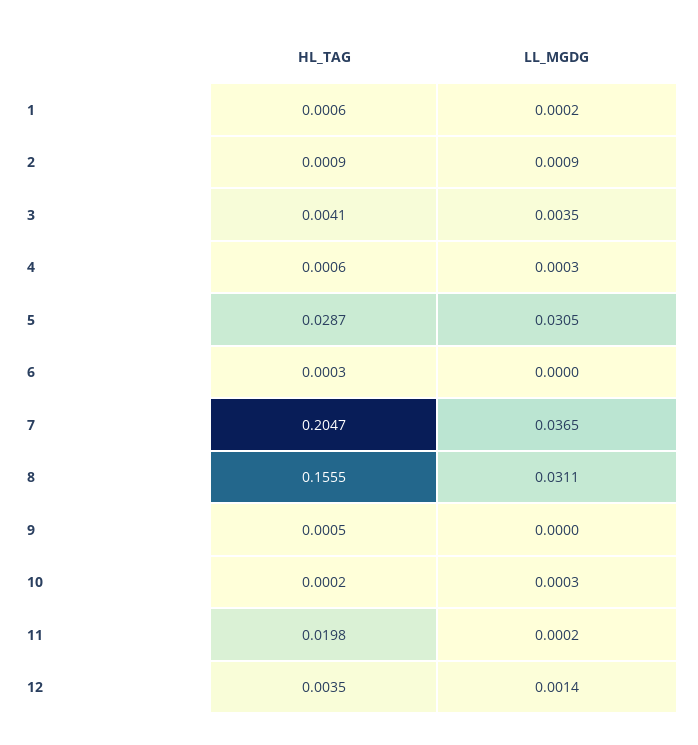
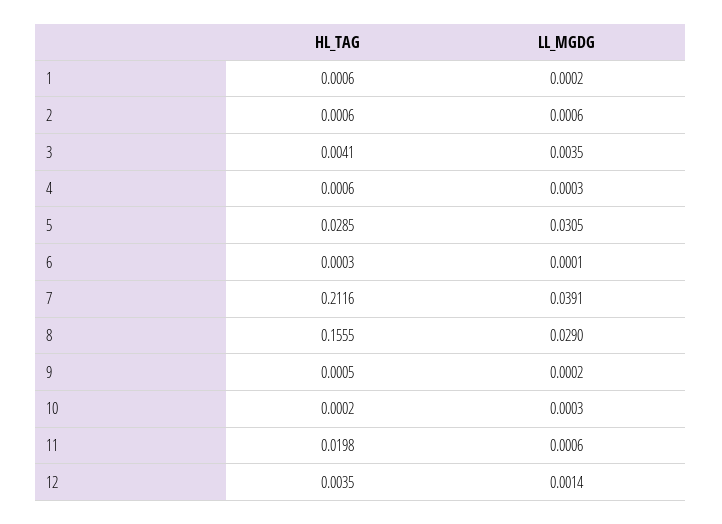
HL_TAG, 2: 0.0009 -> 0.0006
LL_MGDG, 2: 0.0009 -> 0.0006
HL_TAG, 5: 0.0287 -> 0.0285
LL_MGDG, 6: 0 -> 0.0001
HL_TAG, 7: 0.2047 -> 0.2116
LL_MGDG, 7: 0.0365 -> 0.0391
LL_MGDG, 8: 0.0311 -> 0.029
LL_MGDG, 9: 0 -> 0.0002
LL_MGDG, 11: 0.0002 -> 0.0006

